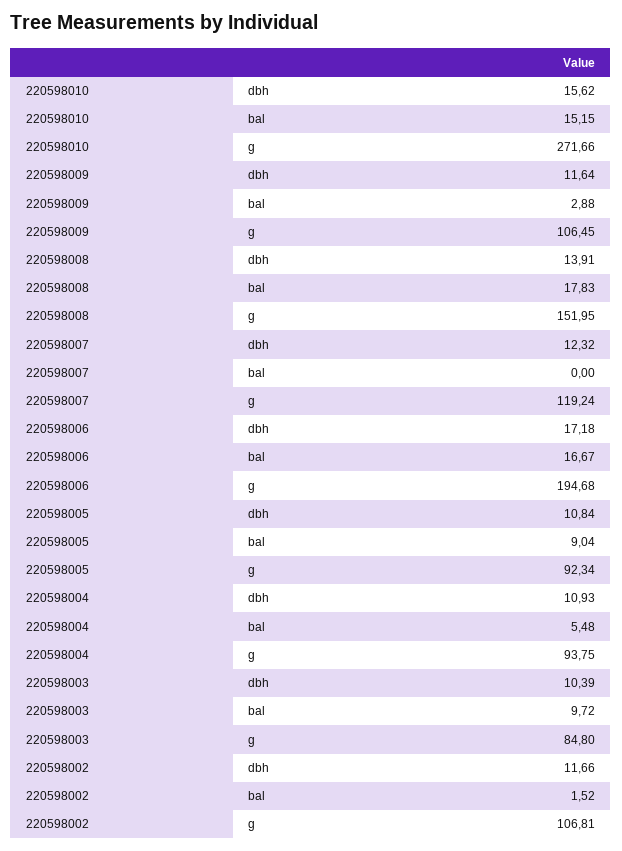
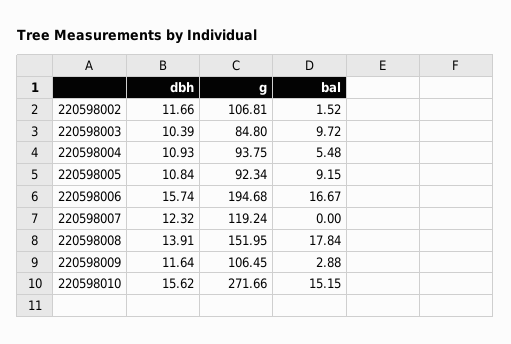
220598008, bal: 17.83 -> 17.84
220598006, dbh: 17.18 -> 15.74
220598005, bal: 9.04 -> 9.15

